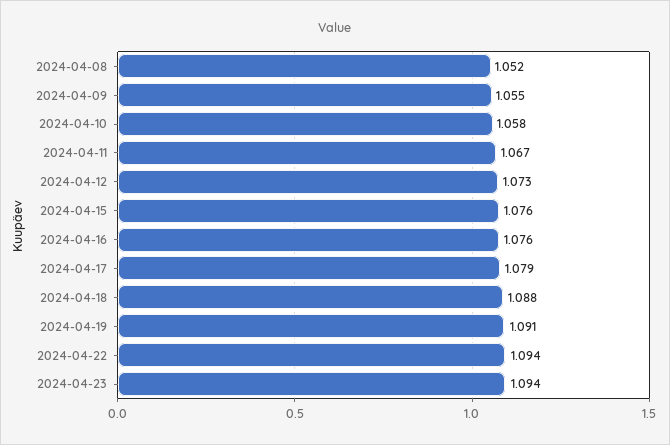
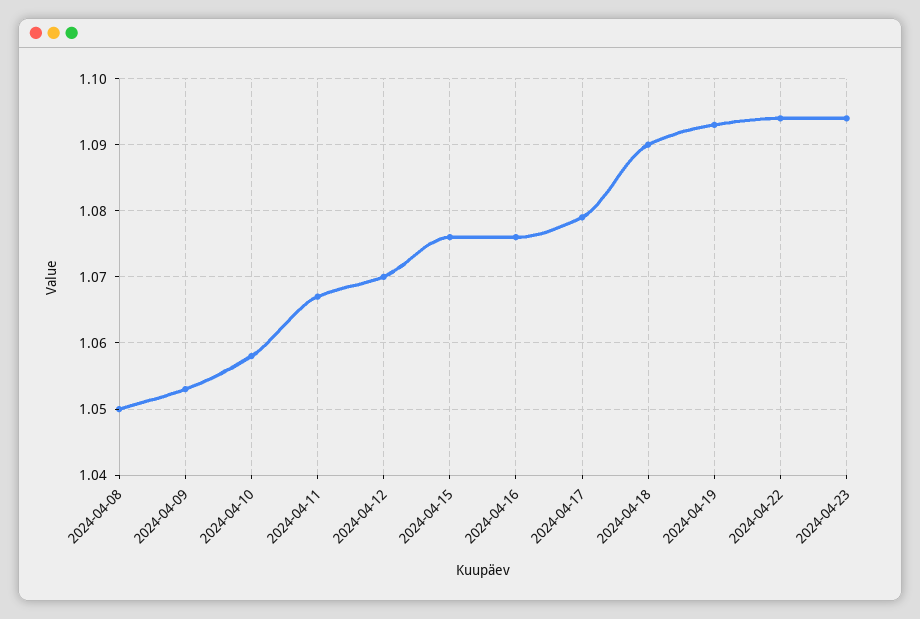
2024-04-08: 1.052 -> 1.05
2024-04-09: 1.055 -> 1.053
2024-04-12: 1.073 -> 1.07
2024-04-18: 1.088 -> 1.09
2024-04-19: 1.091 -> 1.093

